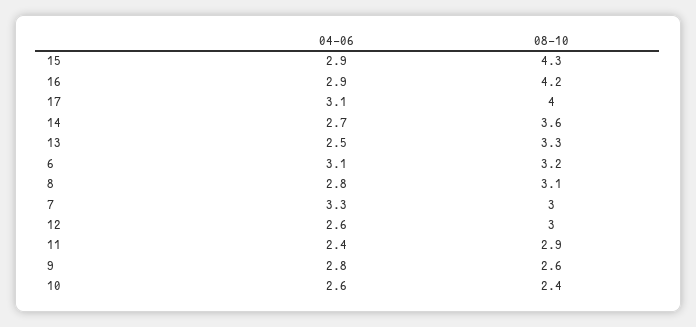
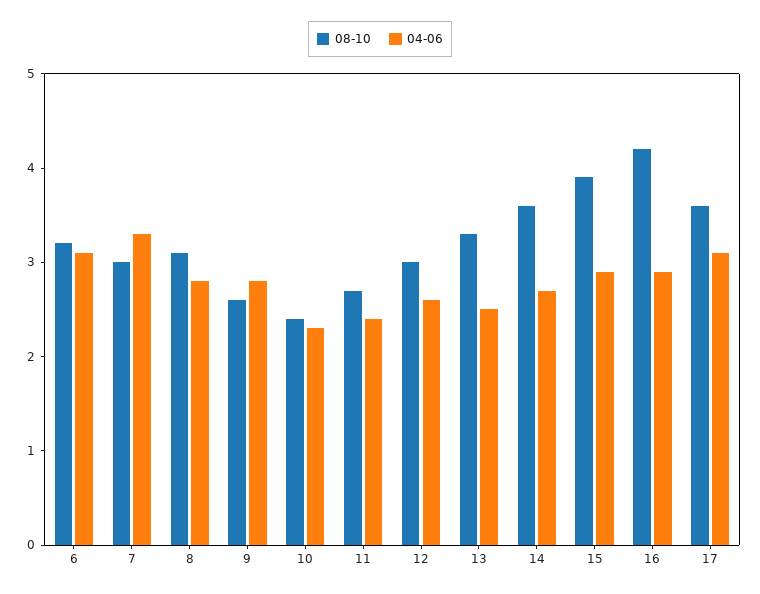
08-10, 15: 4.3 -> 3.9
08-10, 17: 4 -> 3.6
08-10, 11: 2.9 -> 2.7
04-06, 10: 2.6 -> 2.3

